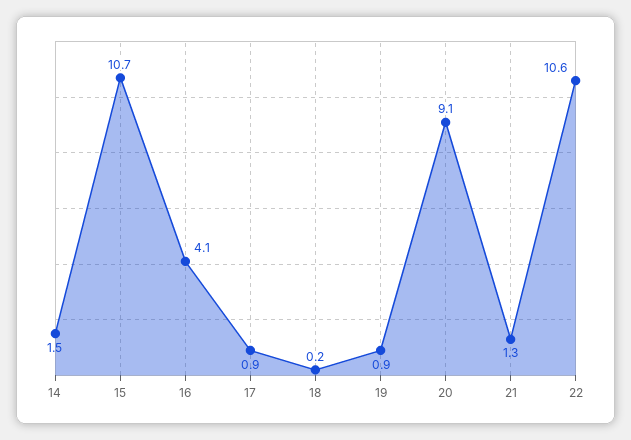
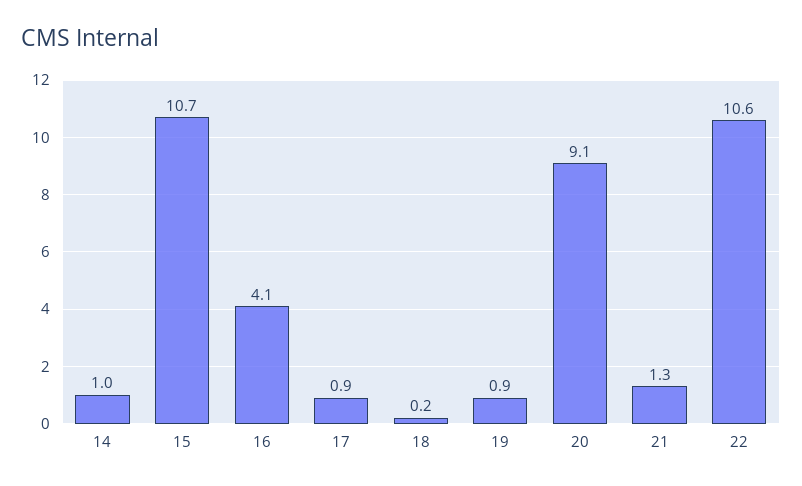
14: 1.5 -> 1

